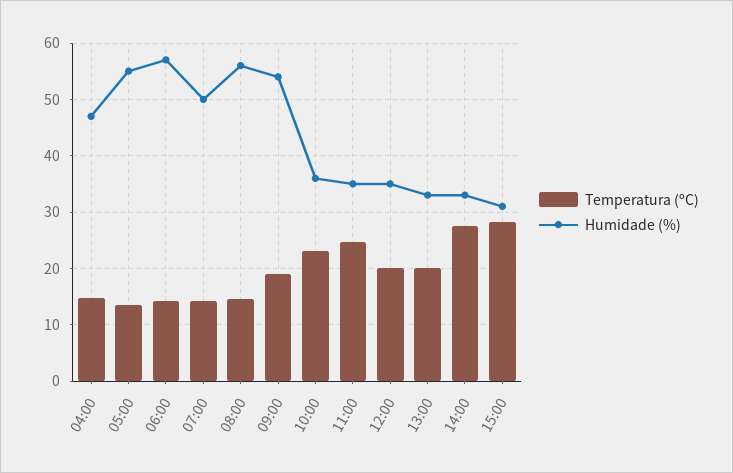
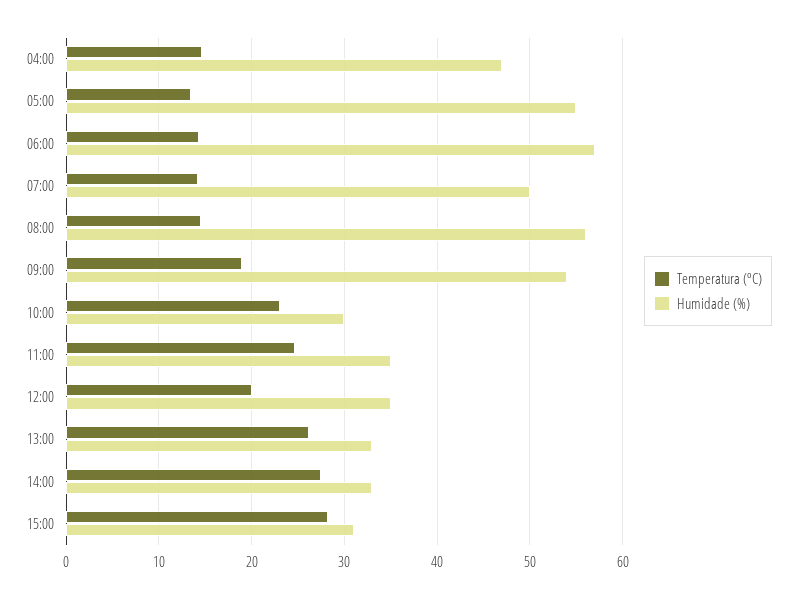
Humidade (%), 10:00: 36 -> 30
Temperatura (ºC), 13:00: 20 -> 26

